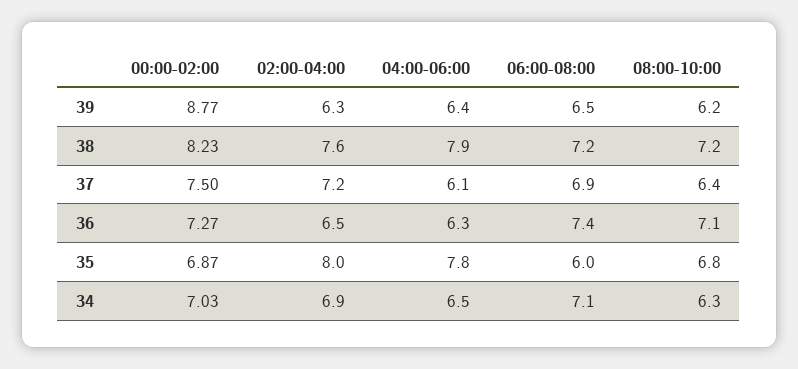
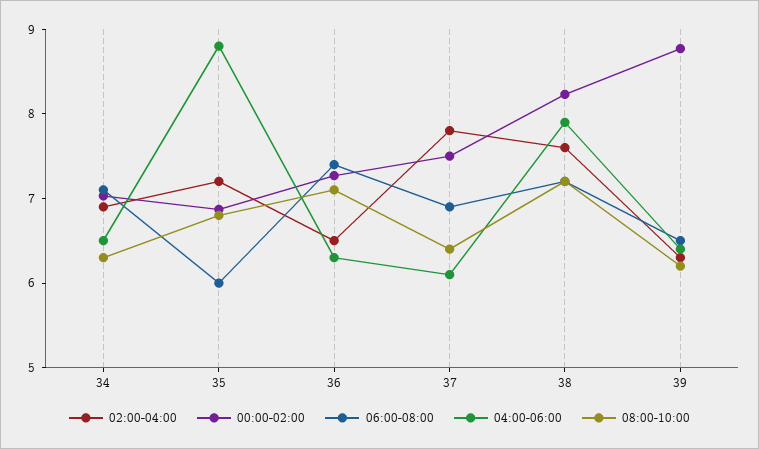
02:00-04:00, 37: 7.2 -> 7.8
02:00-04:00, 35: 8 -> 7.2
04:00-06:00, 35: 7.8 -> 8.8

